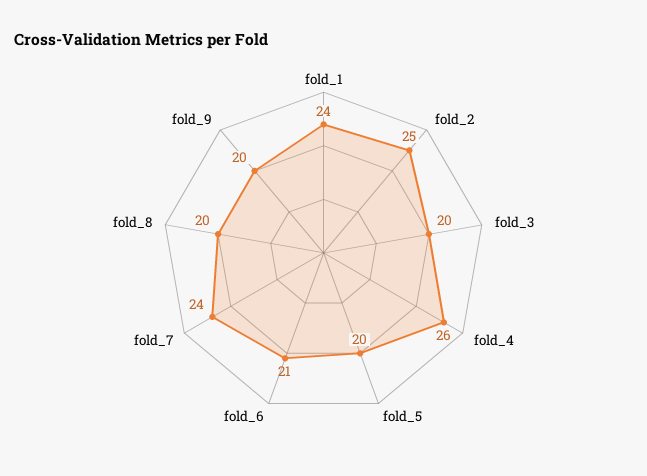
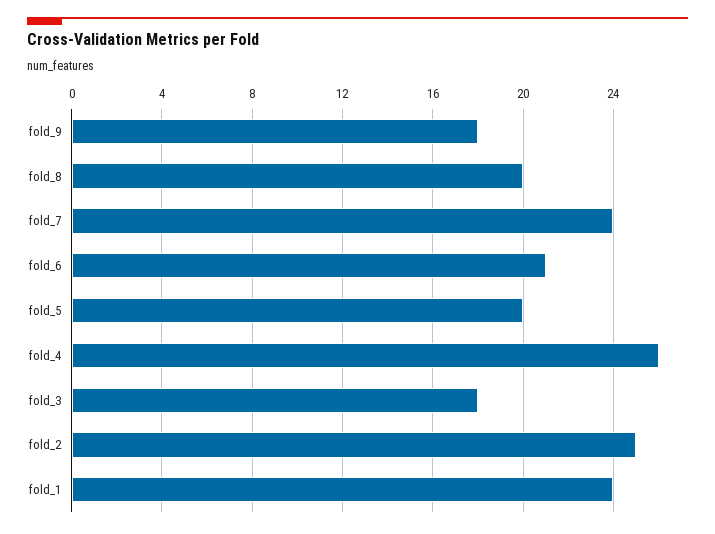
fold_3: 20 -> 18
fold_9: 20 -> 18

